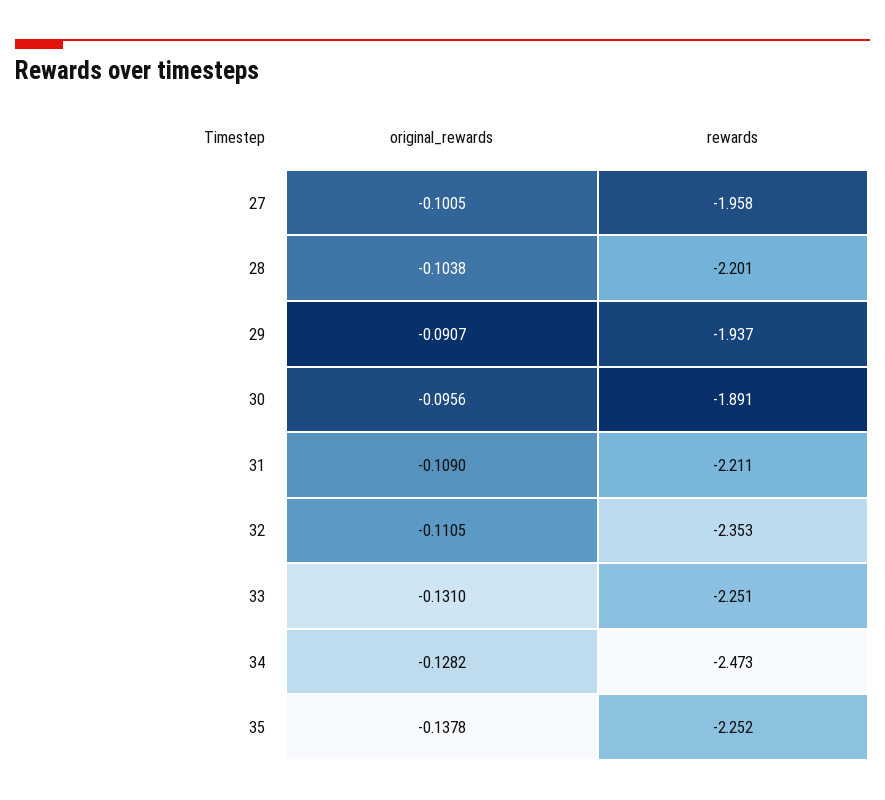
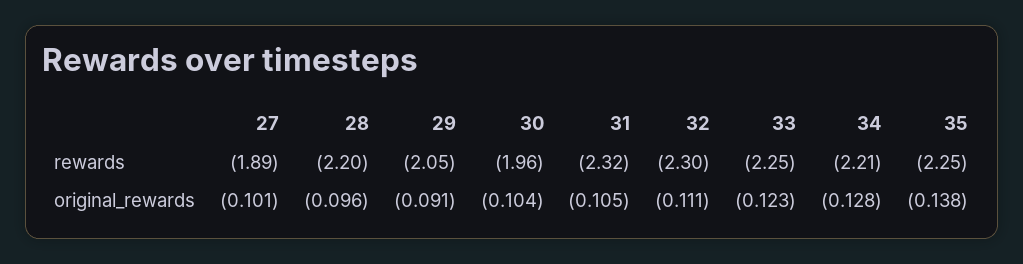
rewards, 27: -1.958 -> -1.89
original_rewards, 28: -0.1038 -> -0.096
rewards, 29: -1.937 -> -2.05
original_rewards, 30: -0.0956 -> -0.104
rewards, 30: -1.891 -> -1.96
original_rewards, 31: -0.109 -> -0.105
rewards, 31: -2.211 -> -2.32
rewards, 32: -2.353 -> -2.3
original_rewards, 33: -0.131 -> -0.123
rewards, 34: -2.473 -> -2.21

